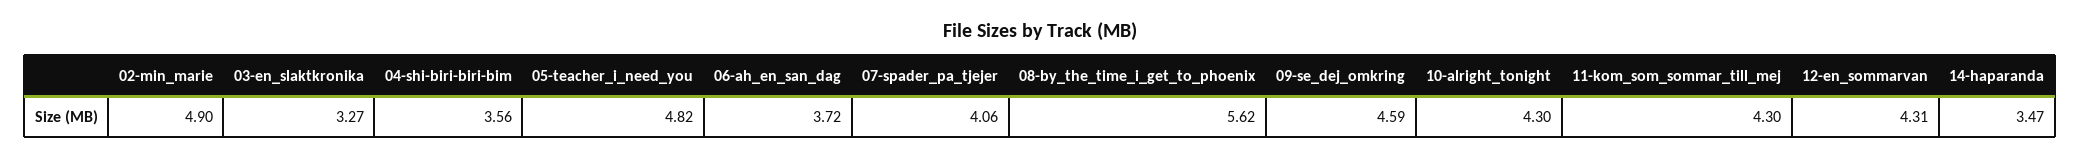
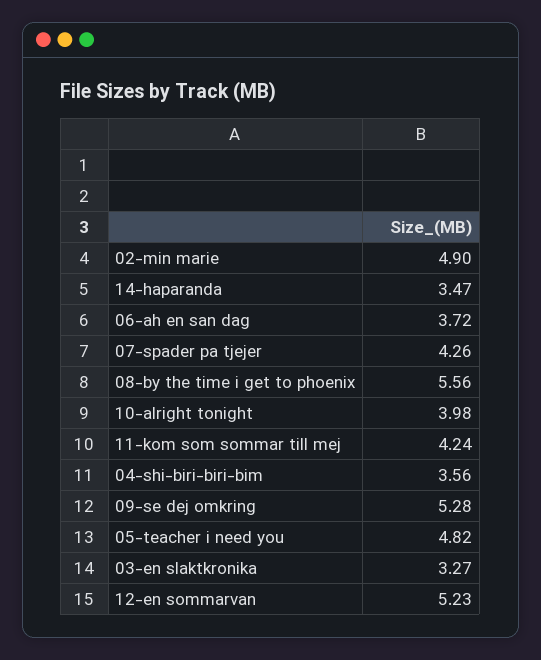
07-spader_pa_tjejer: 4.06 -> 4.26
08-by_the_time_i_get_to_phoenix: 5.62 -> 5.56
09-se_dej_omkring: 4.59 -> 5.28
10-alright_tonight: 4.3 -> 3.98
11-kom_som_sommar_till_mej: 4.3 -> 4.24
12-en_sommarvan: 4.31 -> 5.23

